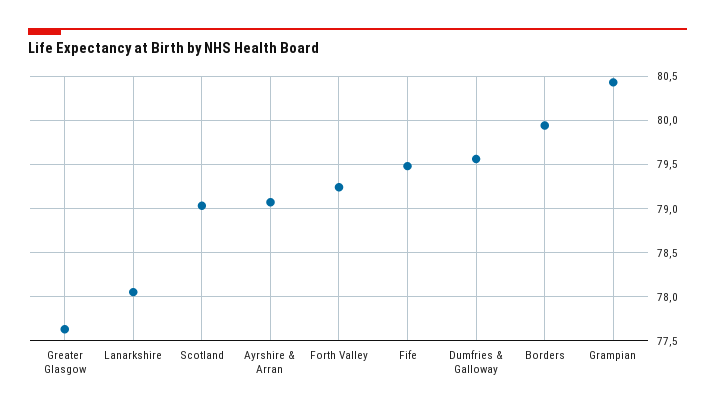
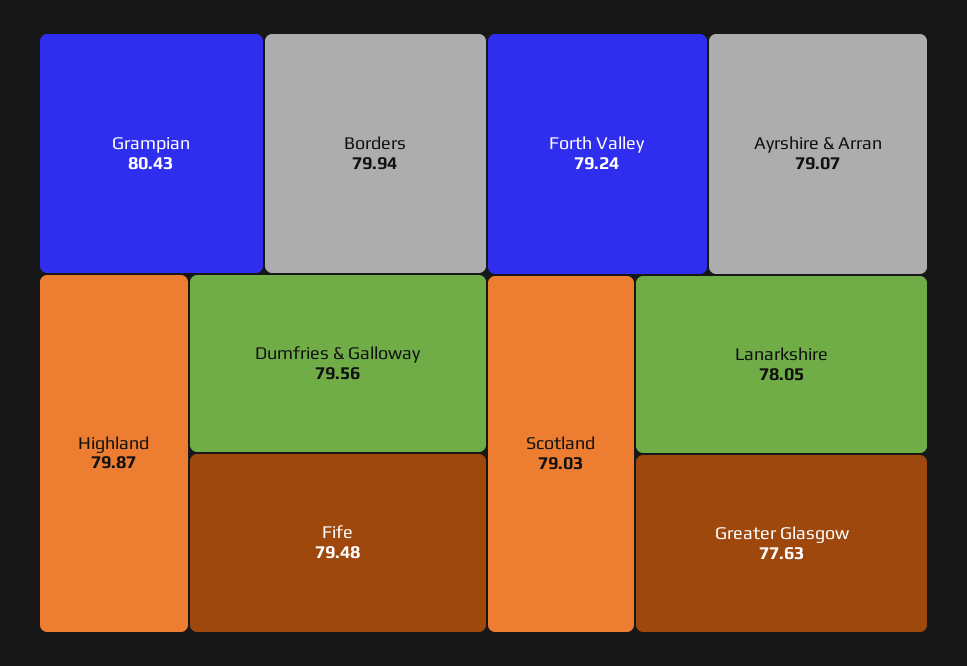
Highland: none -> 79.87

